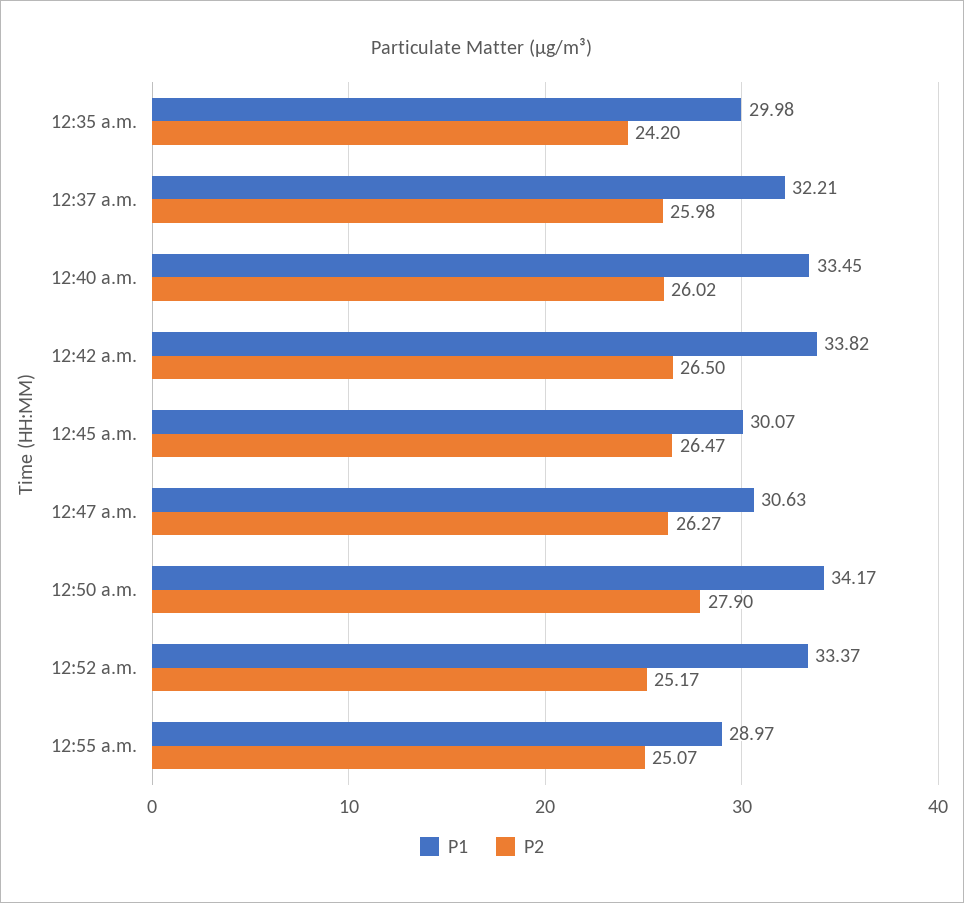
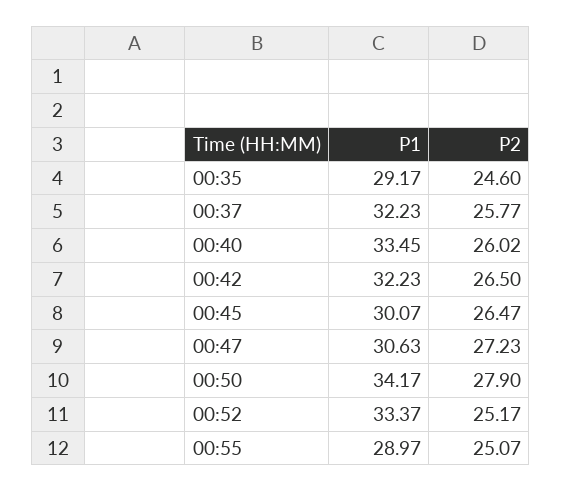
P1, 12:35 a.m.: 29.98 -> 29.17
P2, 12:35 a.m.: 24.2 -> 24.6
P1, 12:37 a.m.: 32.21 -> 32.23
P2, 12:37 a.m.: 25.98 -> 25.77
P1, 12:42 a.m.: 33.82 -> 32.23
P2, 12:47 a.m.: 26.27 -> 27.23

